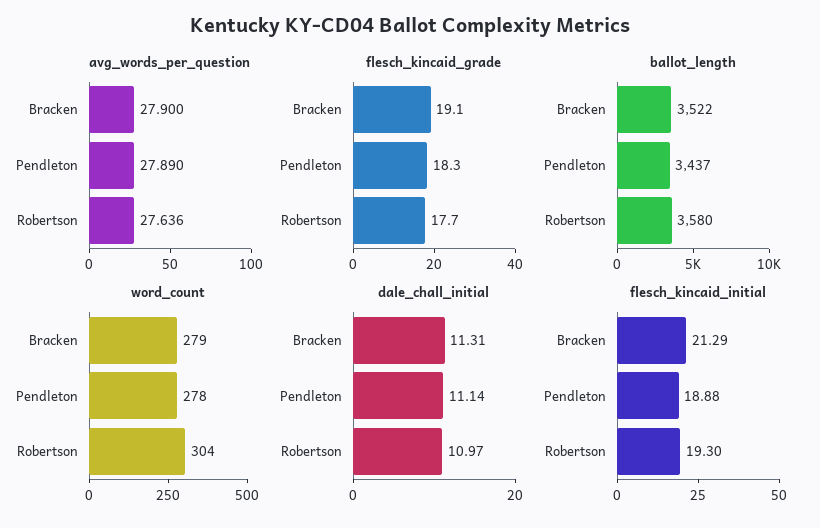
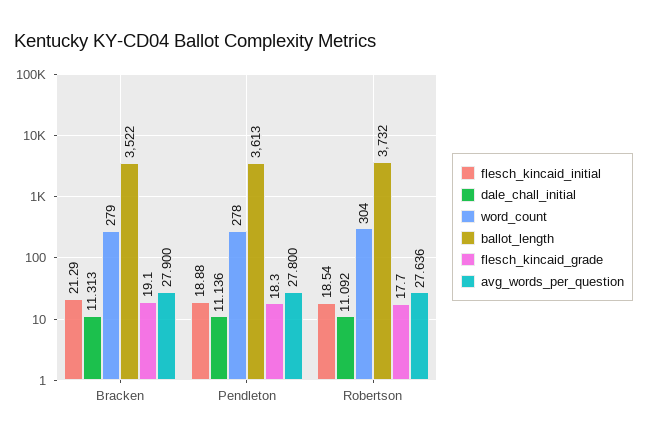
avg_words_per_question, Pendleton: 27.89 -> 27.8
ballot_length, Pendleton: 3437 -> 3613
ballot_length, Robertson: 3580 -> 3732
dale_chall_initial, Robertson: 10.97 -> 11.092
flesch_kincaid_initial, Robertson: 19.3 -> 18.54

